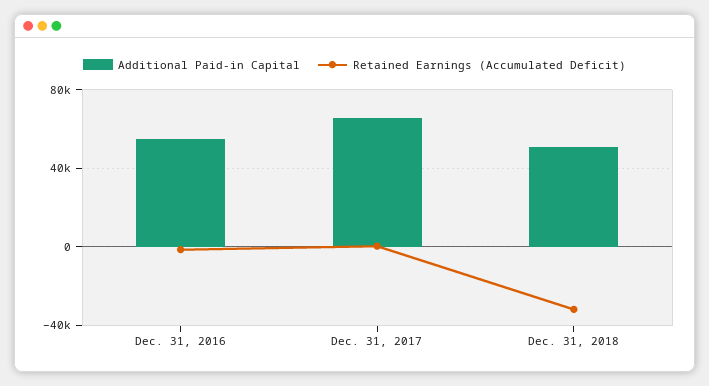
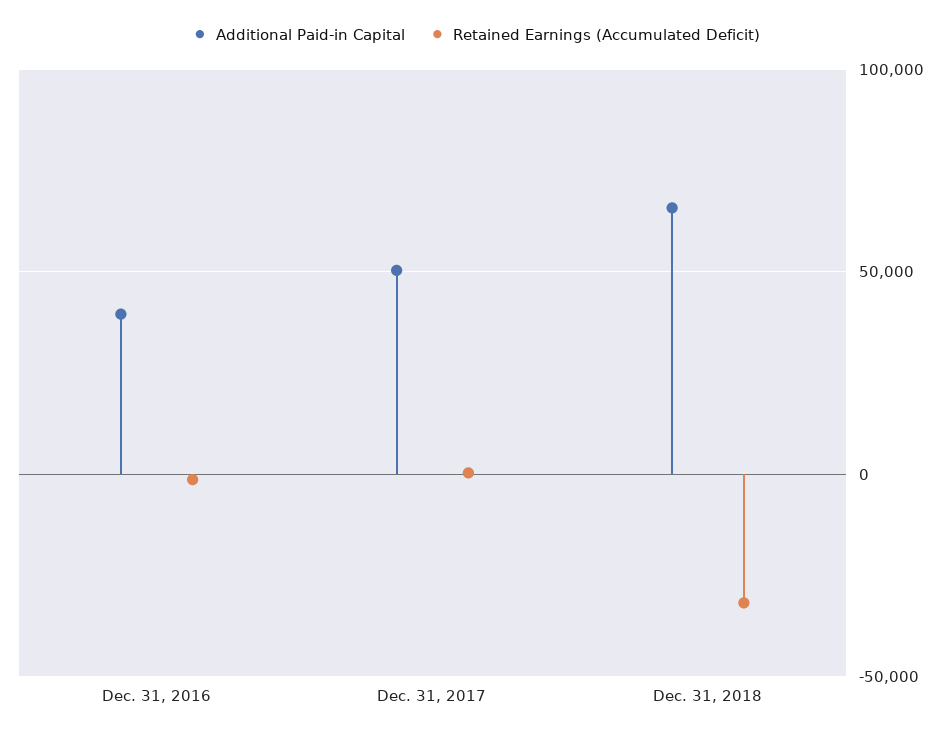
Additional Paid-in Capital, Dec. 31, 2016: 55000 -> 40000
Additional Paid-in Capital, Dec. 31, 2017: 65000 -> 50000
Additional Paid-in Capital, Dec. 31, 2018: 50000 -> 65000

